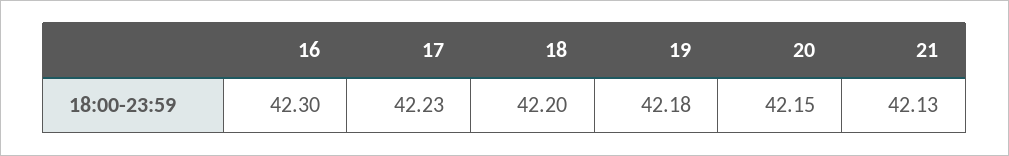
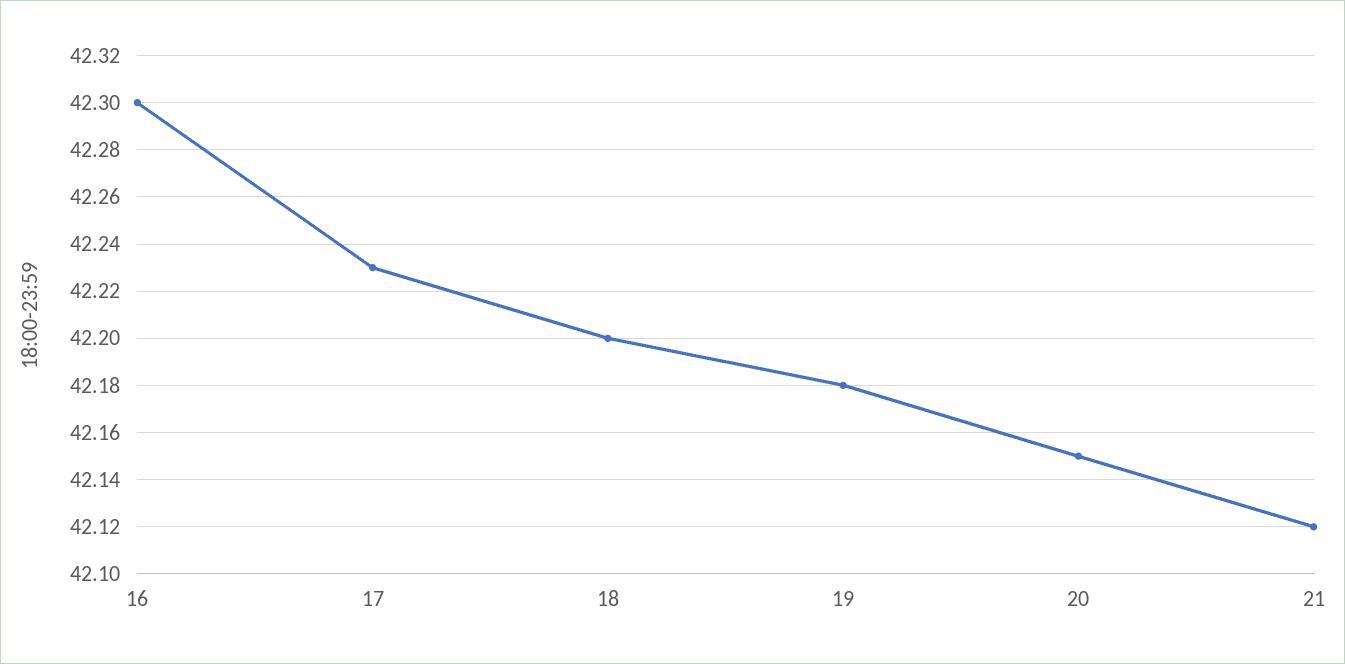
21: 42.13 -> 42.12

